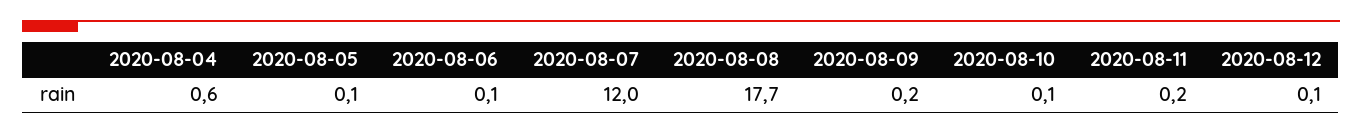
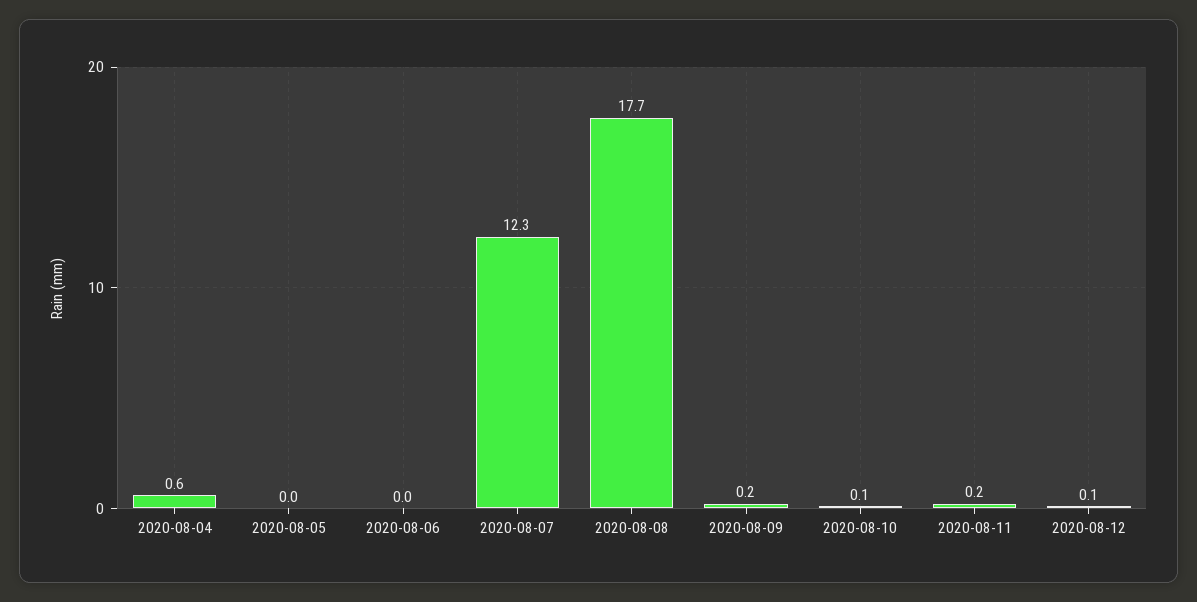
2020-08-05: 0.1 -> 0
2020-08-06: 0.1 -> 0
2020-08-07: 12 -> 12.3

